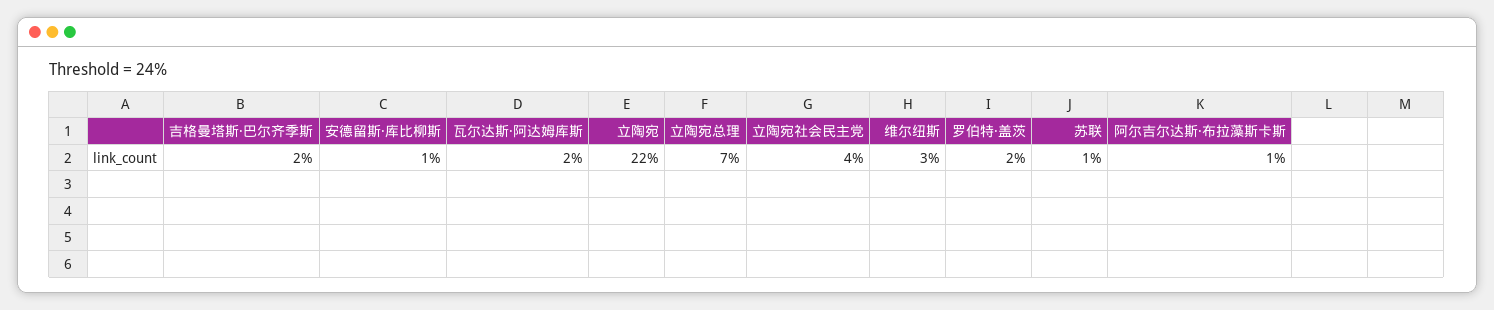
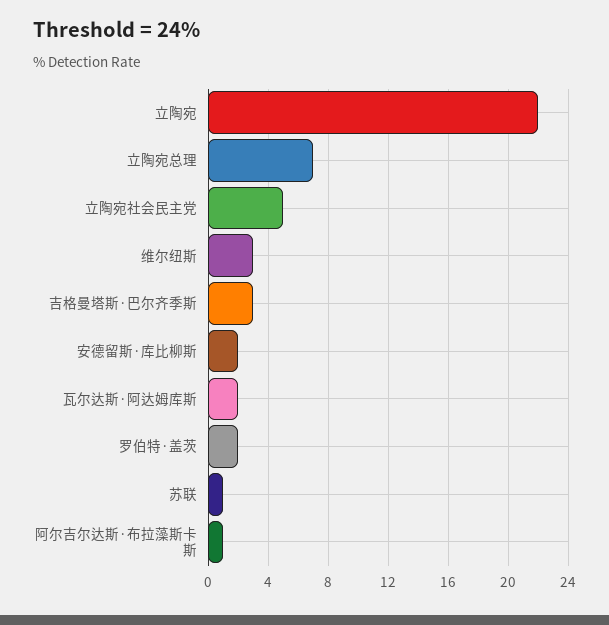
吉格曼塔斯·巴尔齐季斯: 2 -> 3
安德留斯·库比柳斯: 1 -> 2
立陶宛社会民主党: 4 -> 5

